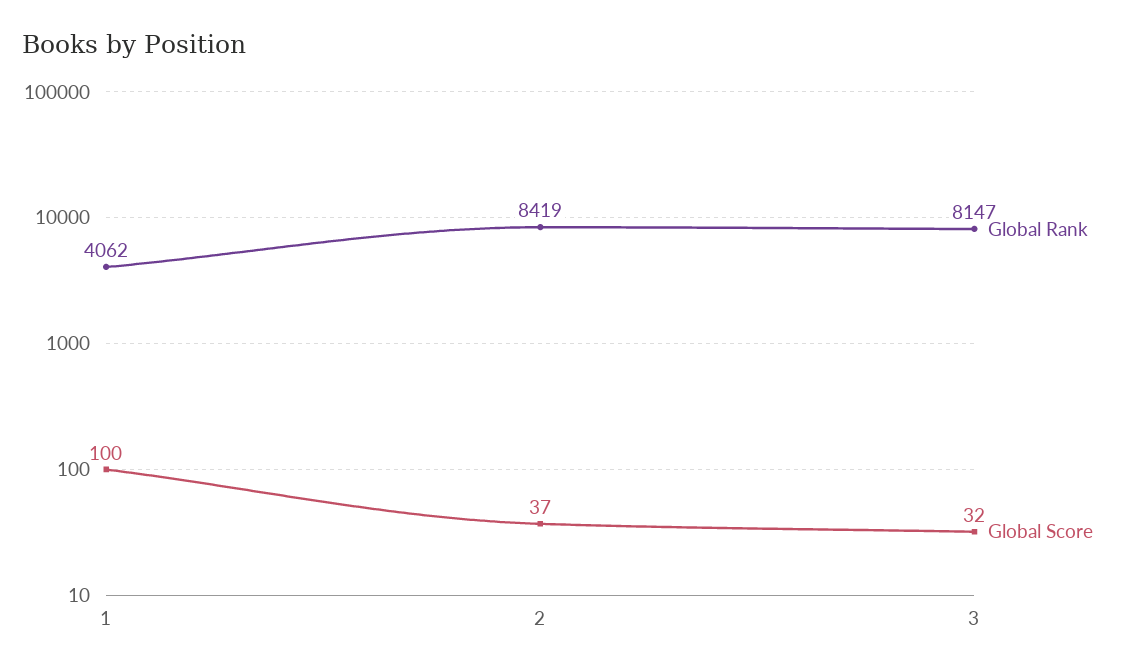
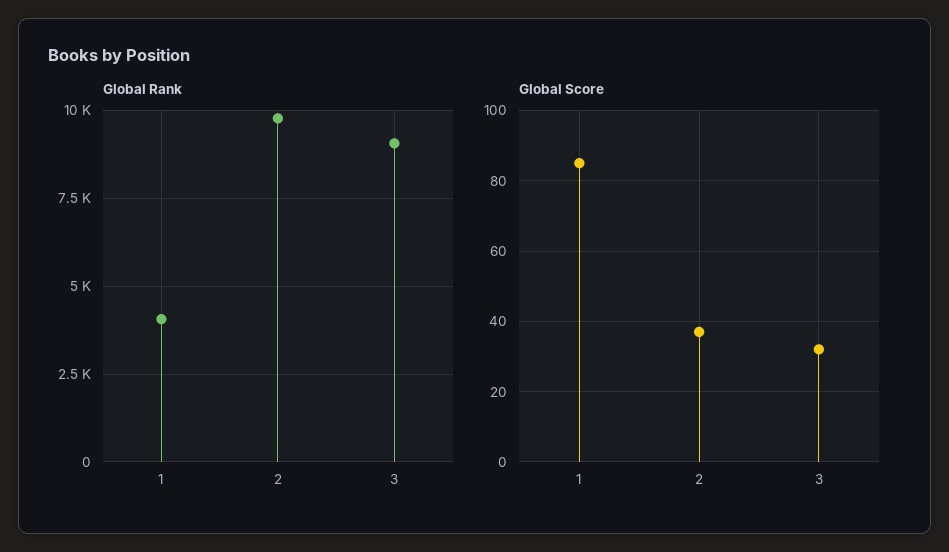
Global Score, 1: 100 -> 85
Global Rank, 2: 8419 -> 9750
Global Rank, 3: 8147 -> 9000

